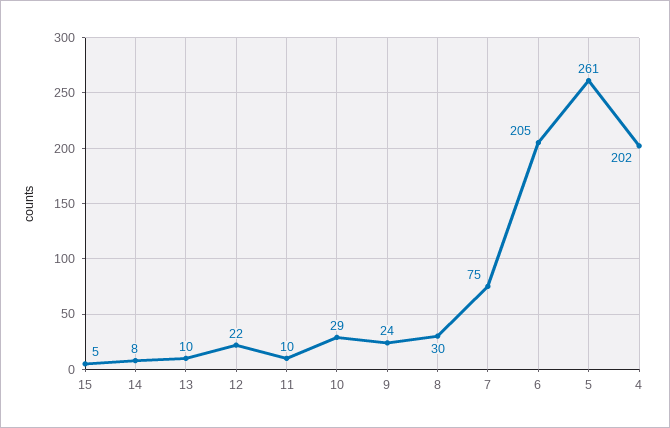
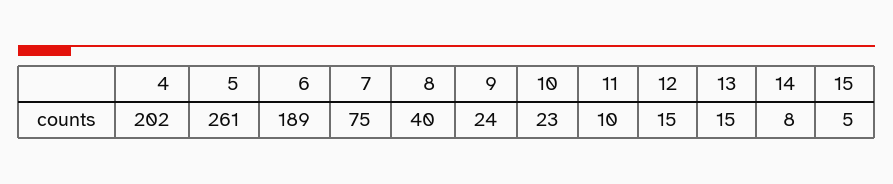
13: 10 -> 15
12: 22 -> 15
10: 29 -> 23
8: 30 -> 40
6: 205 -> 189

